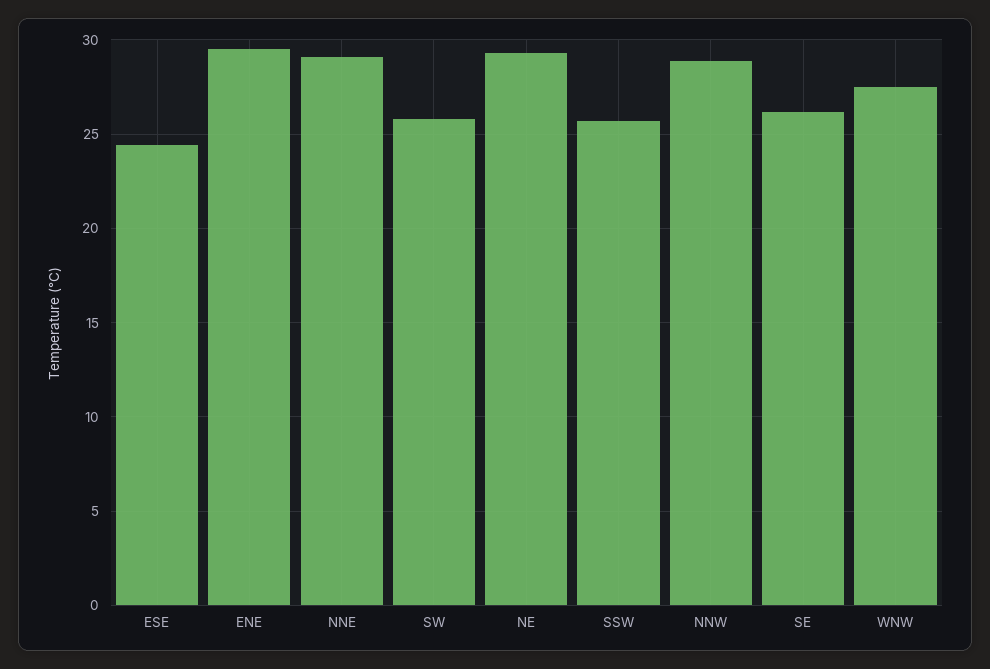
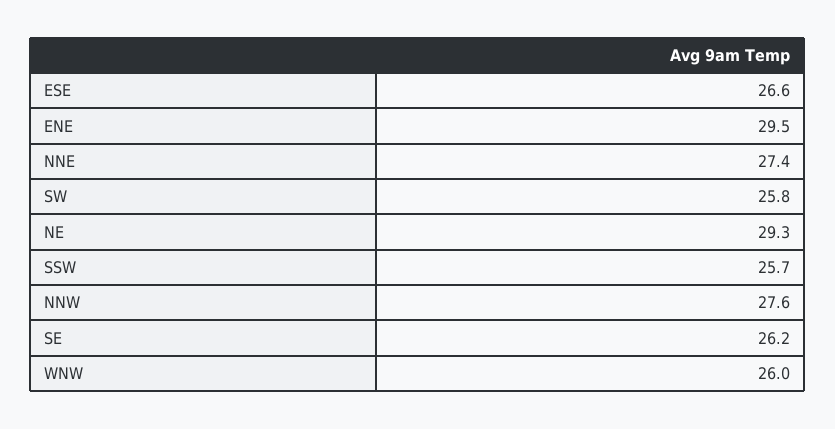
ESE: 24.5 -> 26.6
NNE: 29 -> 27.4
NNW: 29 -> 27.6
WNW: 27.5 -> 26

